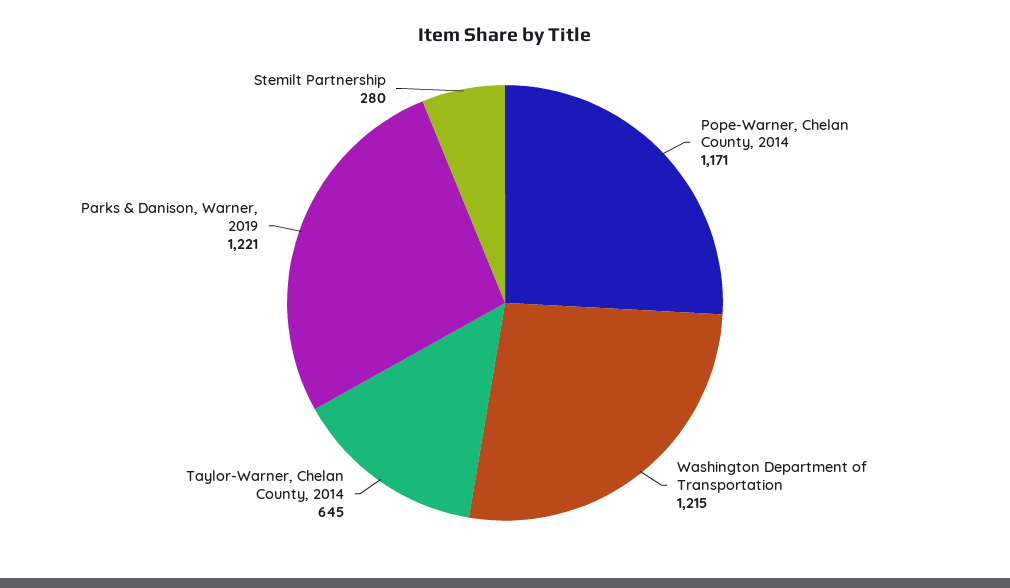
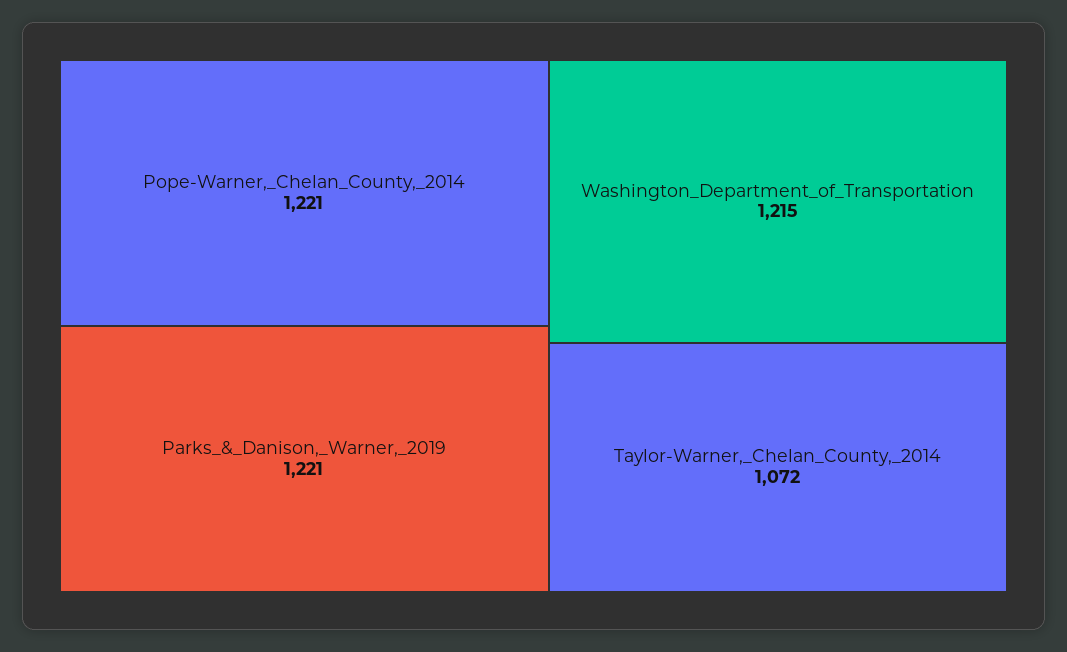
Pope-Warner, Chelan County, 2014: 1171 -> 1221
Taylor-Warner, Chelan County, 2014: 645 -> 1072
Stemilt Partnership: 280 -> none

